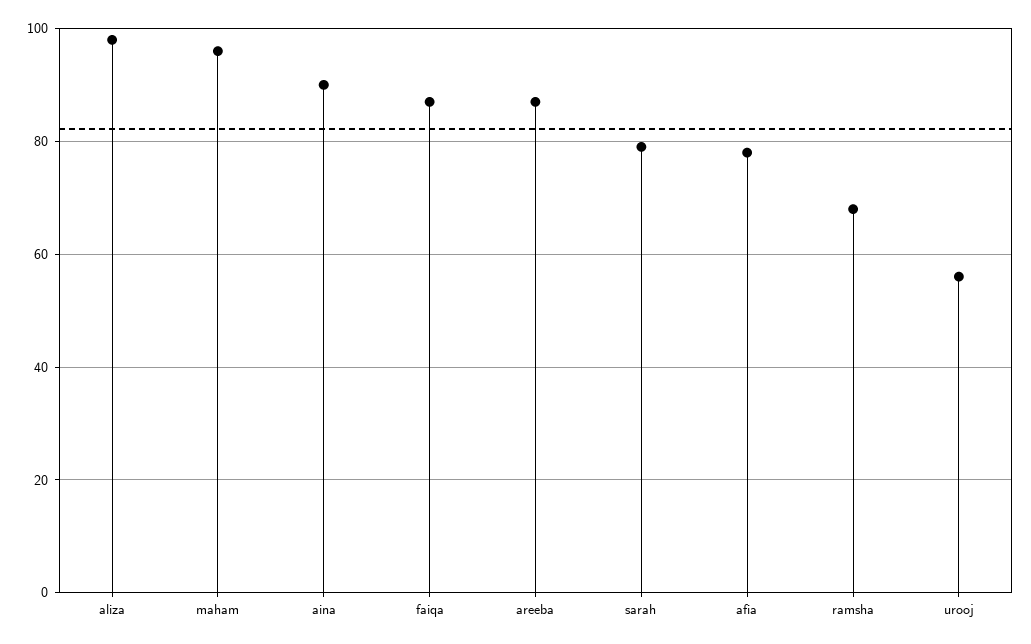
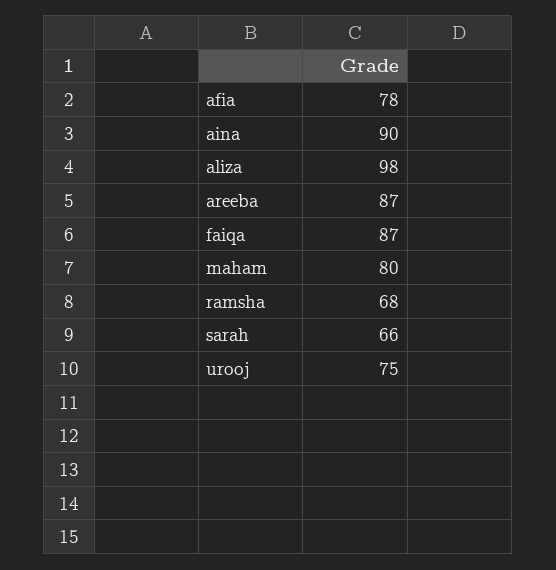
maham: 95 -> 80
sarah: 80 -> 66
urooj: 55 -> 75

